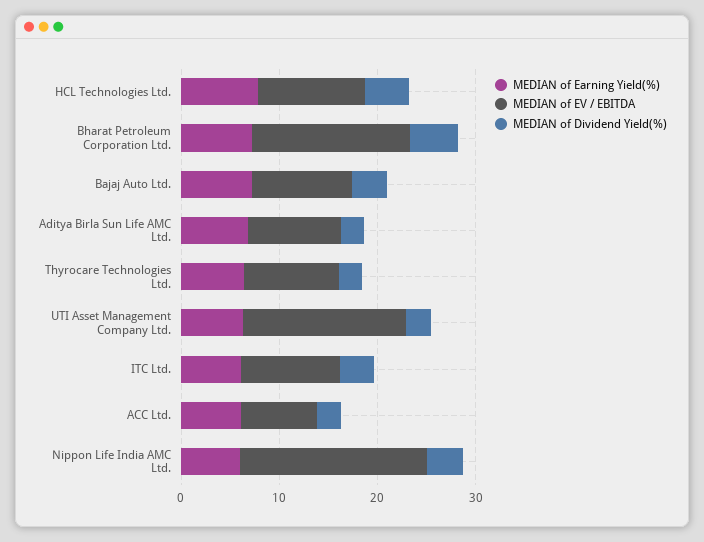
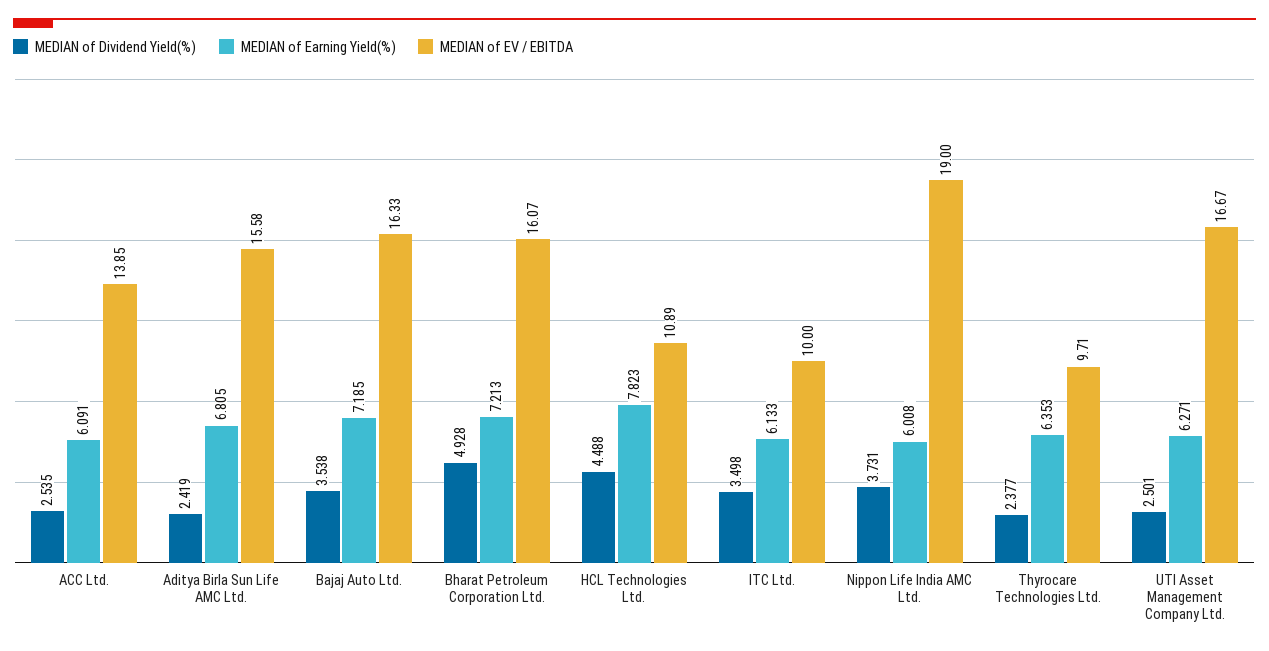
MEDIAN of EV / EBITDA, Bajaj Auto Ltd.: 10 -> 16.33
MEDIAN of EV / EBITDA, Aditya Birla Sun Life AMC Ltd.: 10 -> 15.58
MEDIAN of EV / EBITDA, ACC Ltd.: 8 -> 13.85

